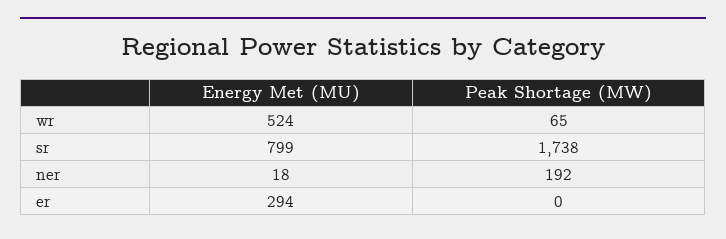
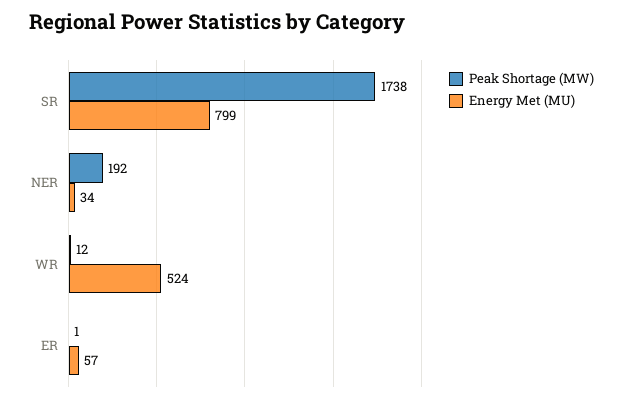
Peak Shortage (MW), wr: 65 -> 12
Energy Met (MU), ner: 18 -> 34
Energy Met (MU), er: 294 -> 57
Peak Shortage (MW), er: 0 -> 1

